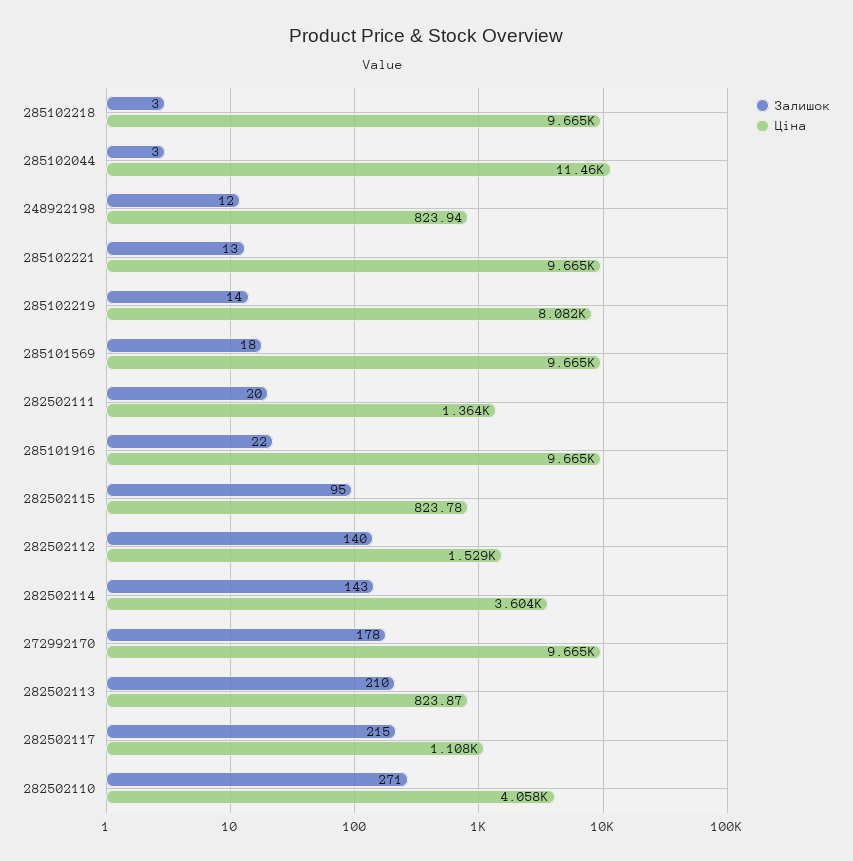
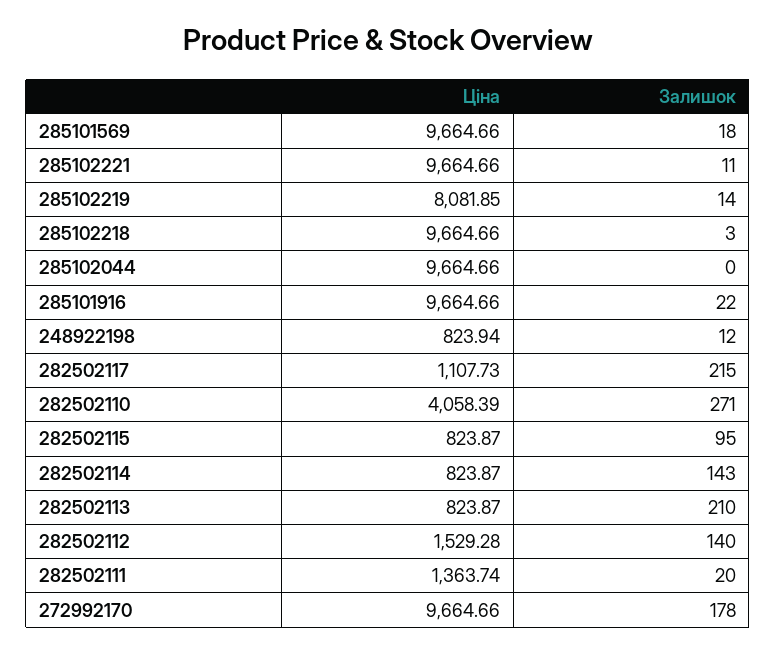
Залишок, 285102044: 3 -> 0
Ціна, 285102044: 11460 -> 9664.66
Залишок, 285102221: 13 -> 11
Ціна, 282502115: 823.78 -> 823.87
Ціна, 282502114: 3604 -> 823.87

